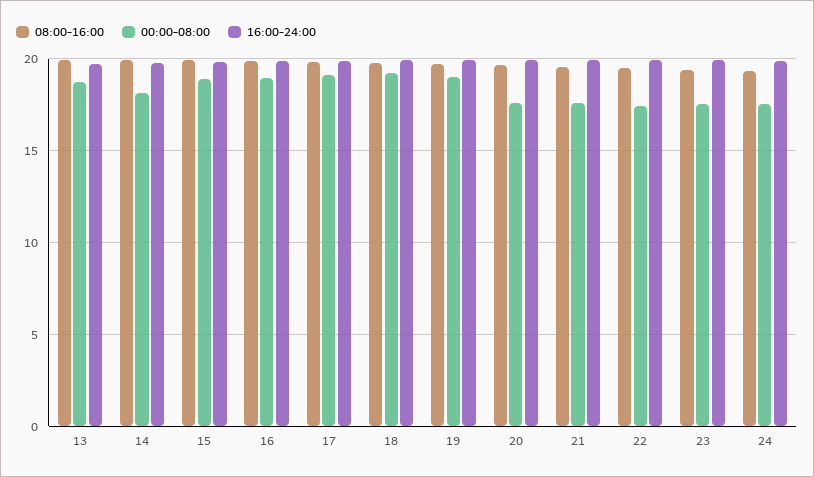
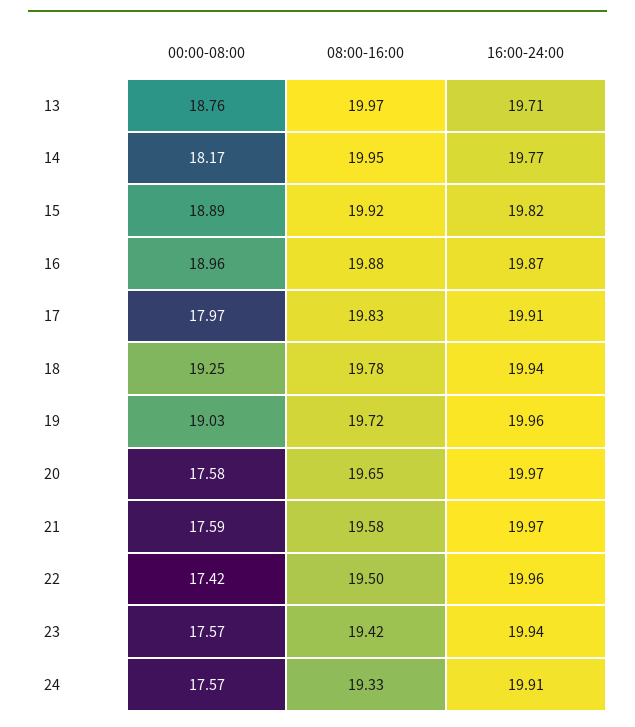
00:00-08:00, 17: 19 -> 17.97

